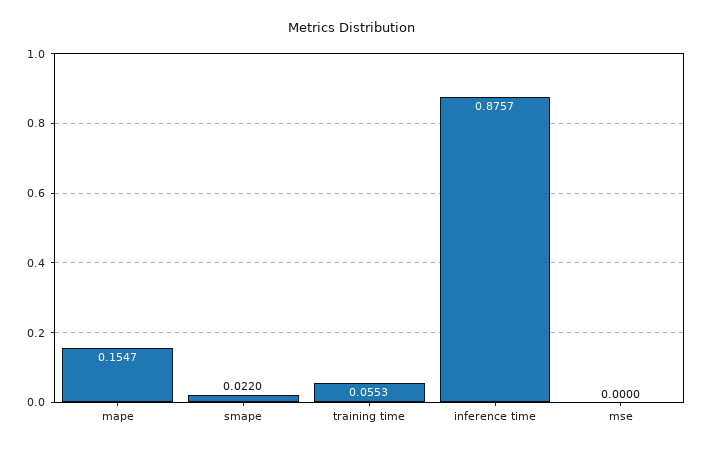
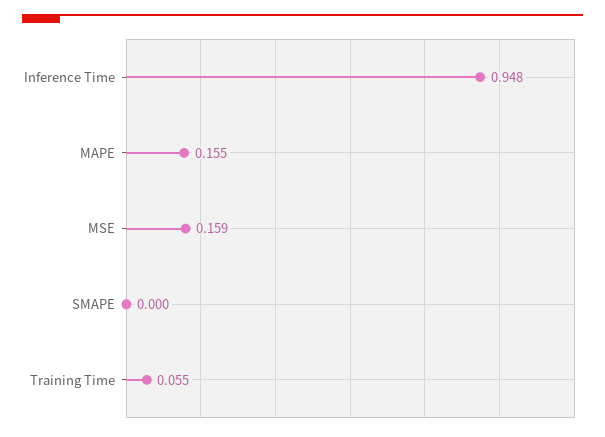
smape: 0.022 -> 0
inference time: 0.8757 -> 0.948
mse: 0 -> 0.159

